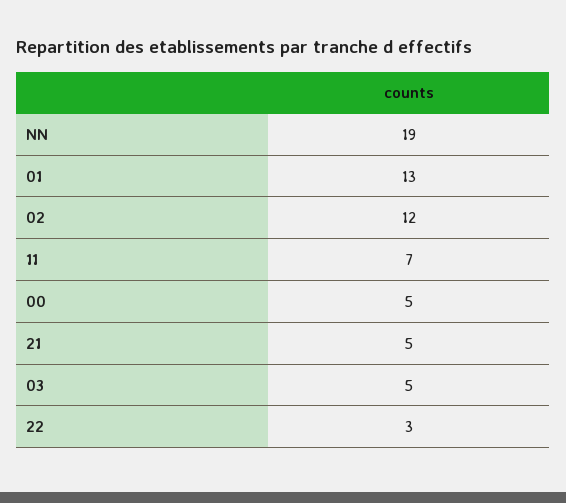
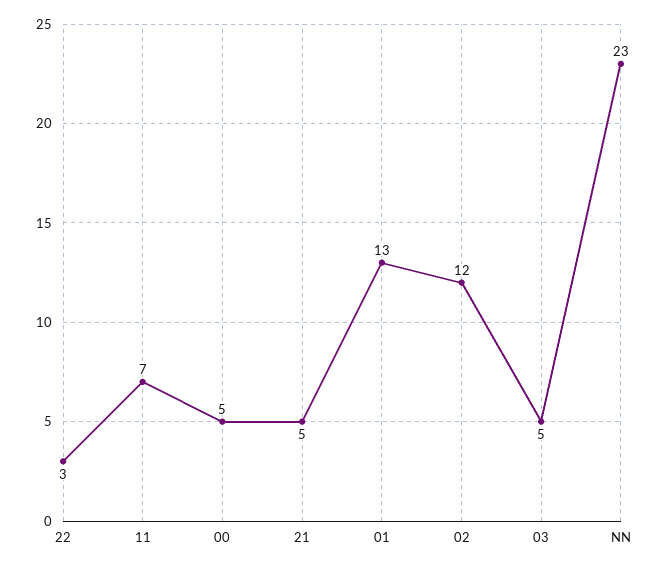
NN: 19 -> 23

